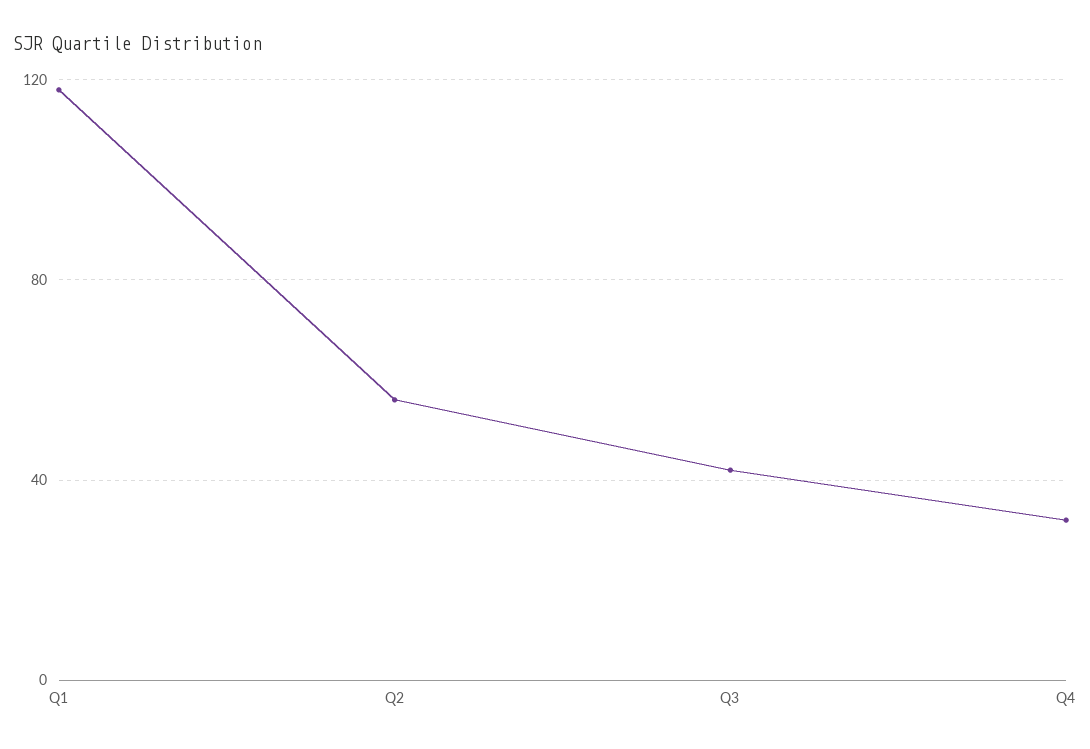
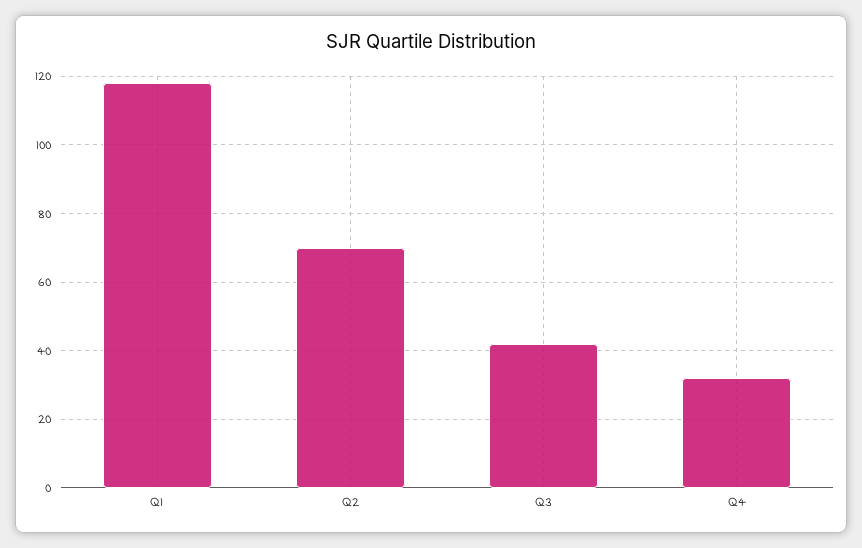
Q2: 55 -> 70

